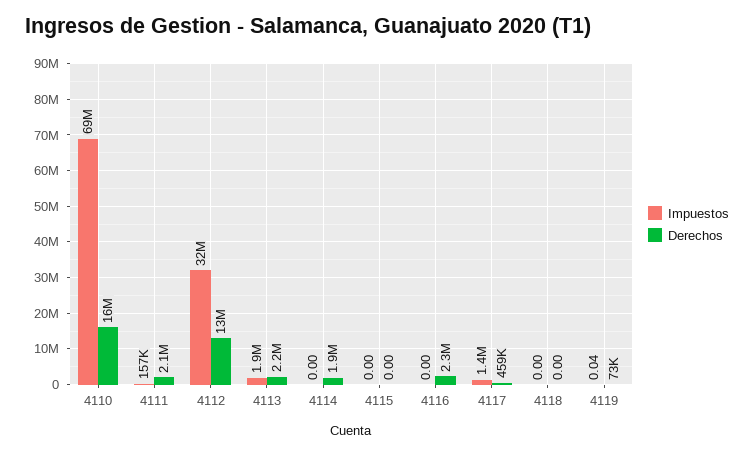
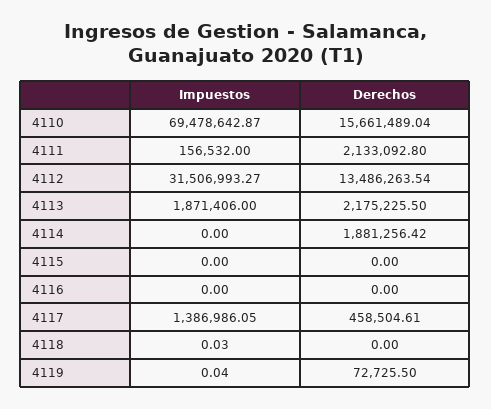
Derechos, 4116: 2300000 -> 0
Impuestos, 4118: 0 -> 0.03

